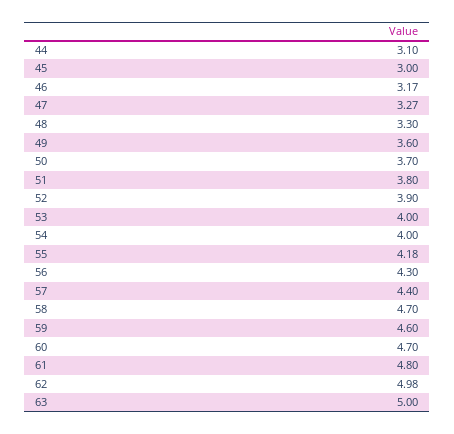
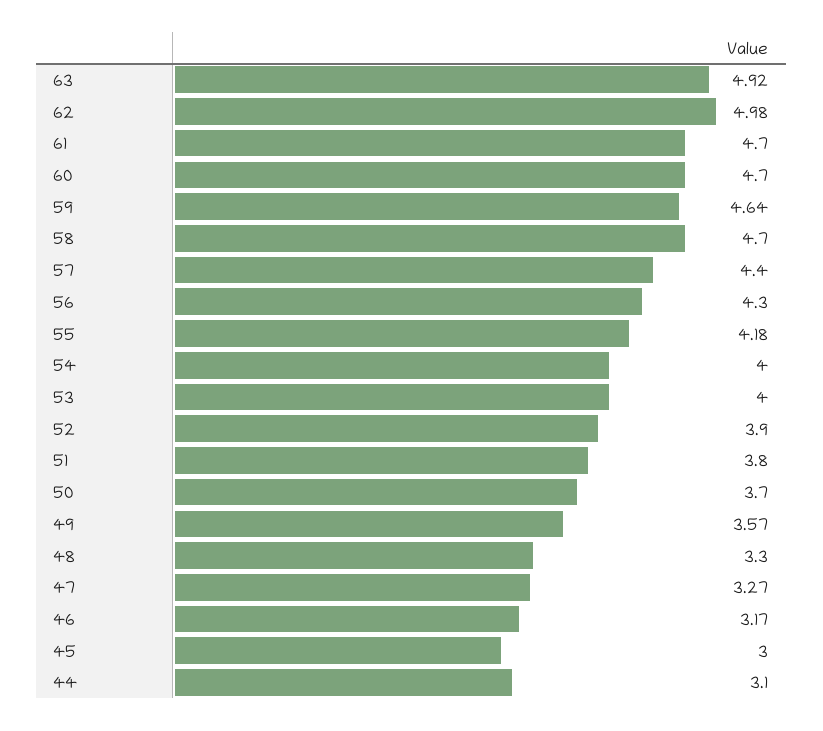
49: 3.6 -> 3.57
59: 4.6 -> 4.64
61: 4.8 -> 4.7
63: 5 -> 4.92

